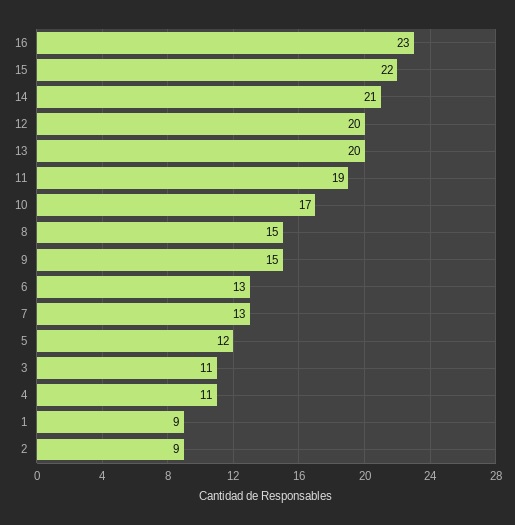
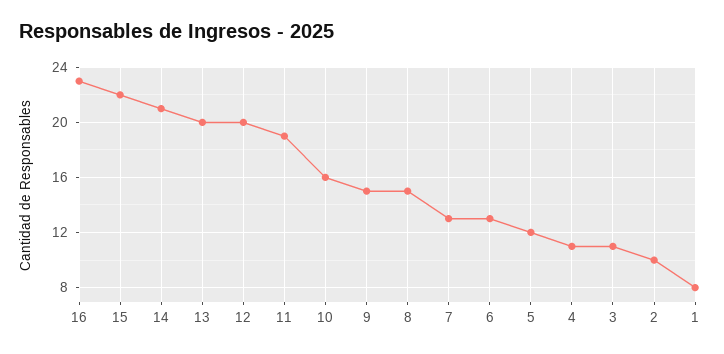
10: 17 -> 16
1: 9 -> 8
2: 9 -> 10

